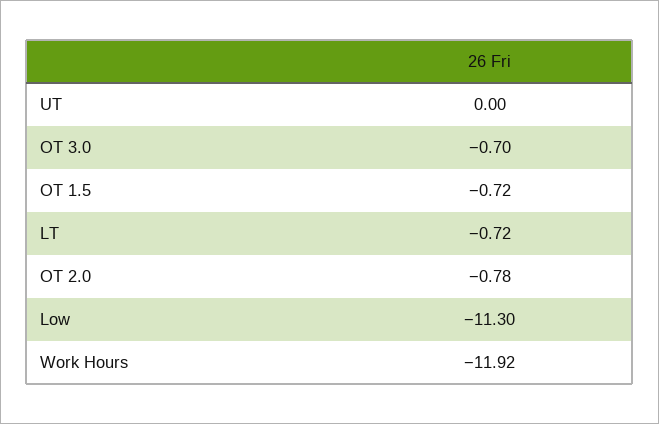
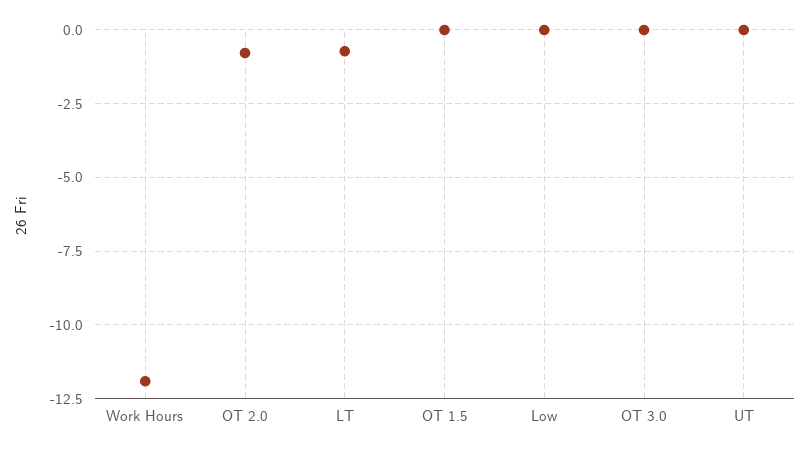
OT 3.0: -0.7 -> 0
OT 1.5: -0.72 -> 0
Low: -11.3 -> 0

